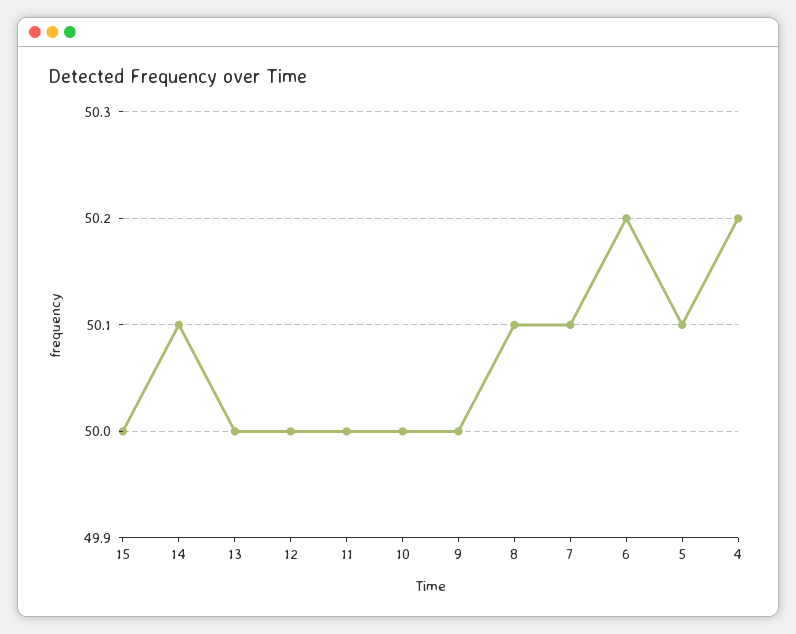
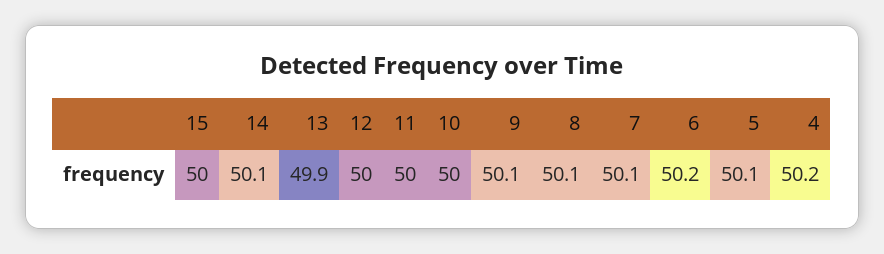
13: 50 -> 49.9
9: 50 -> 50.1

